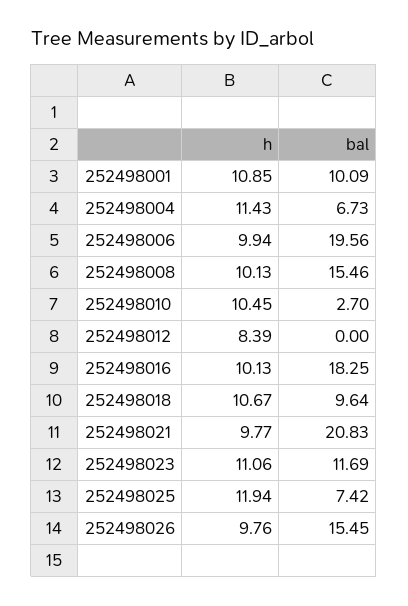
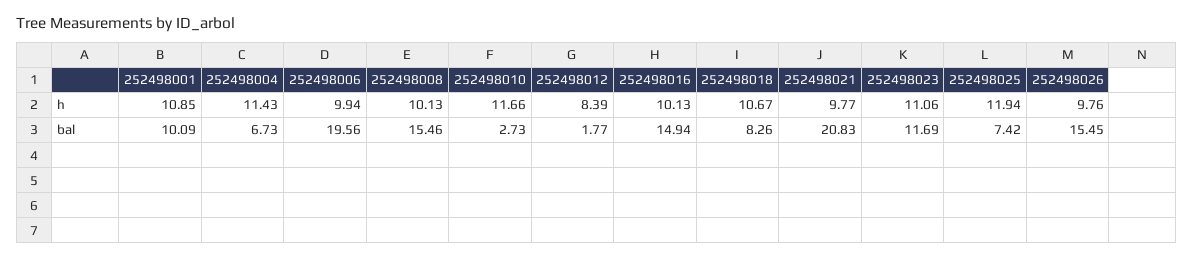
h, 252498010: 10.45 -> 11.66
bal, 252498010: 2.7 -> 2.73
bal, 252498012: 0 -> 1.77
bal, 252498016: 18.25 -> 14.94
bal, 252498018: 9.64 -> 8.26

